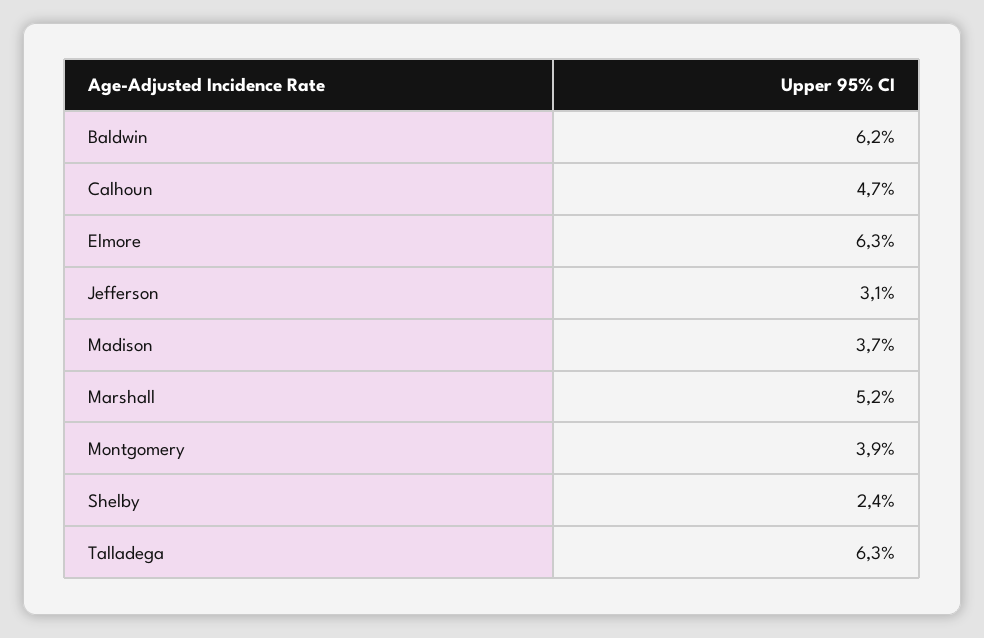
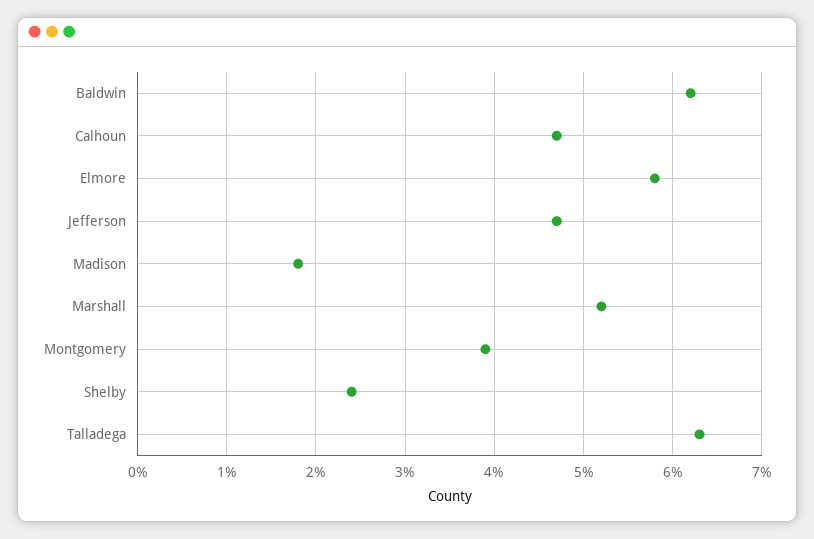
Elmore: 6.3 -> 5.8
Jefferson: 3.1 -> 4.7
Madison: 3.7 -> 1.8

